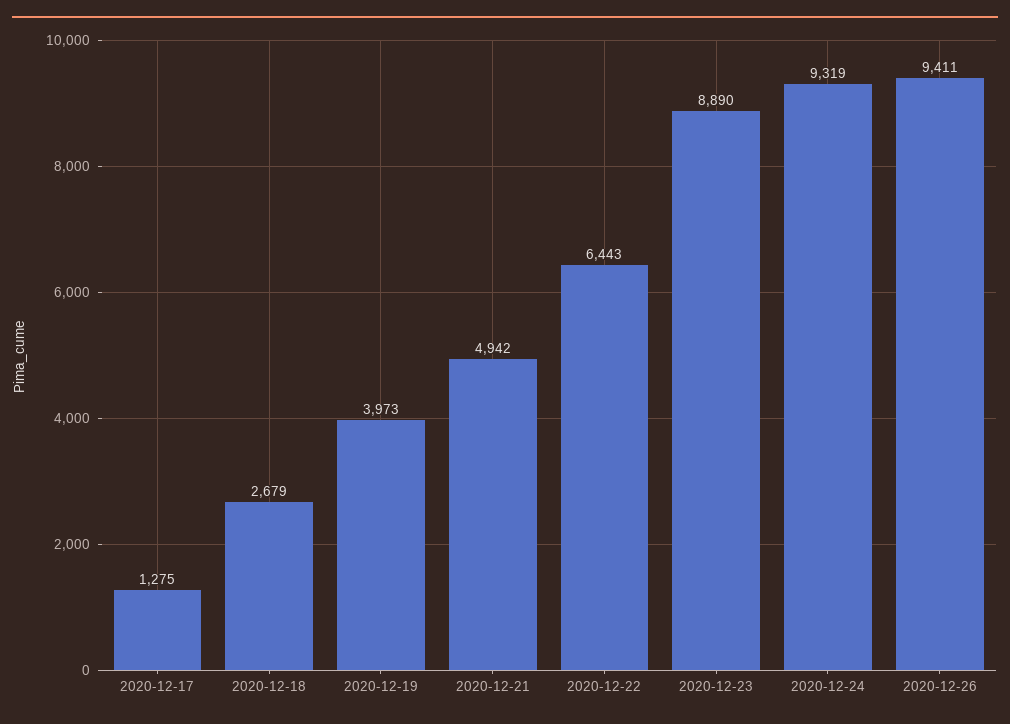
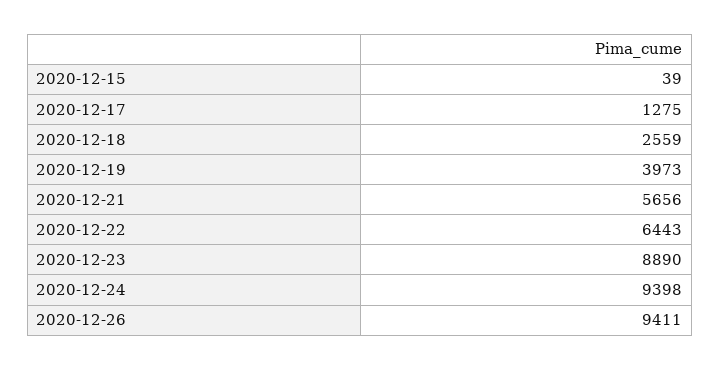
2020-12-18: 2679 -> 2559
2020-12-21: 4942 -> 5656
2020-12-24: 9319 -> 9398
2020-12-15: none -> 39

